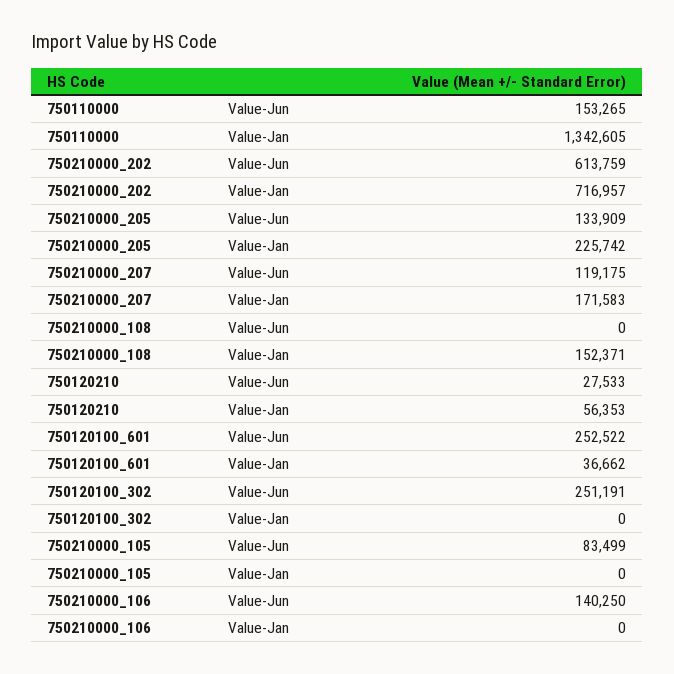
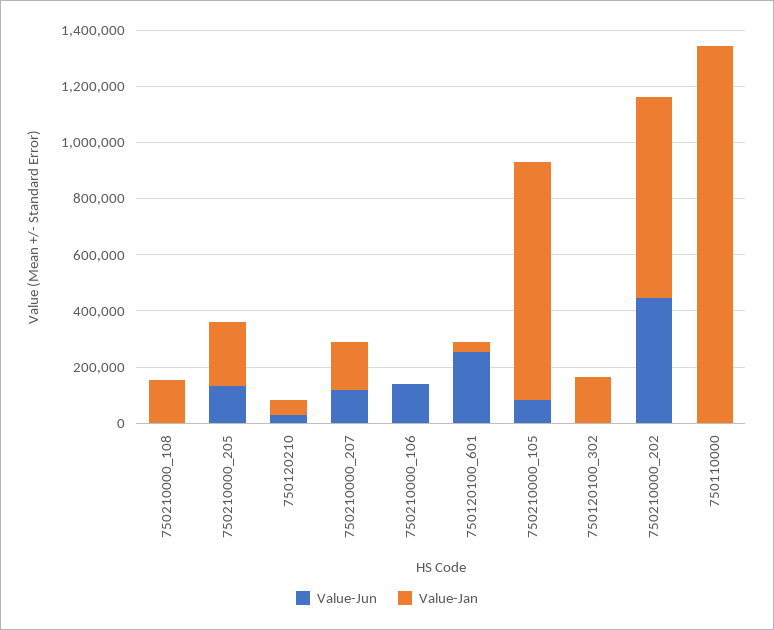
Value-Jun, 750110000: 153265 -> 0
Value-Jun, 750210000_202: 613759 -> 450000
Value-Jun, 750120100_302: 251191 -> 0
Value-Jan, 750120100_302: 0 -> 150000
Value-Jan, 750210000_105: 0 -> 850000

